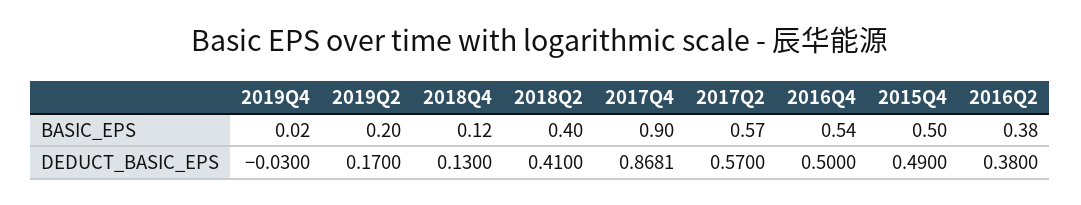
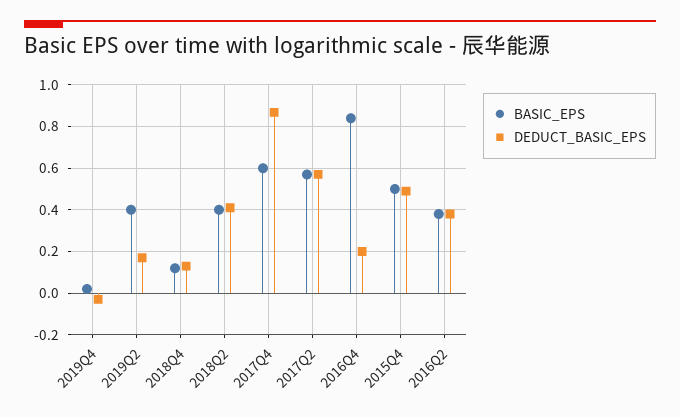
BASIC_EPS, 2019Q2: 0.2 -> 0.4
BASIC_EPS, 2017Q4: 0.9 -> 0.6
BASIC_EPS, 2016Q4: 0.54 -> 0.85
DEDUCT_BASIC_EPS, 2016Q4: 0.5 -> 0.2

